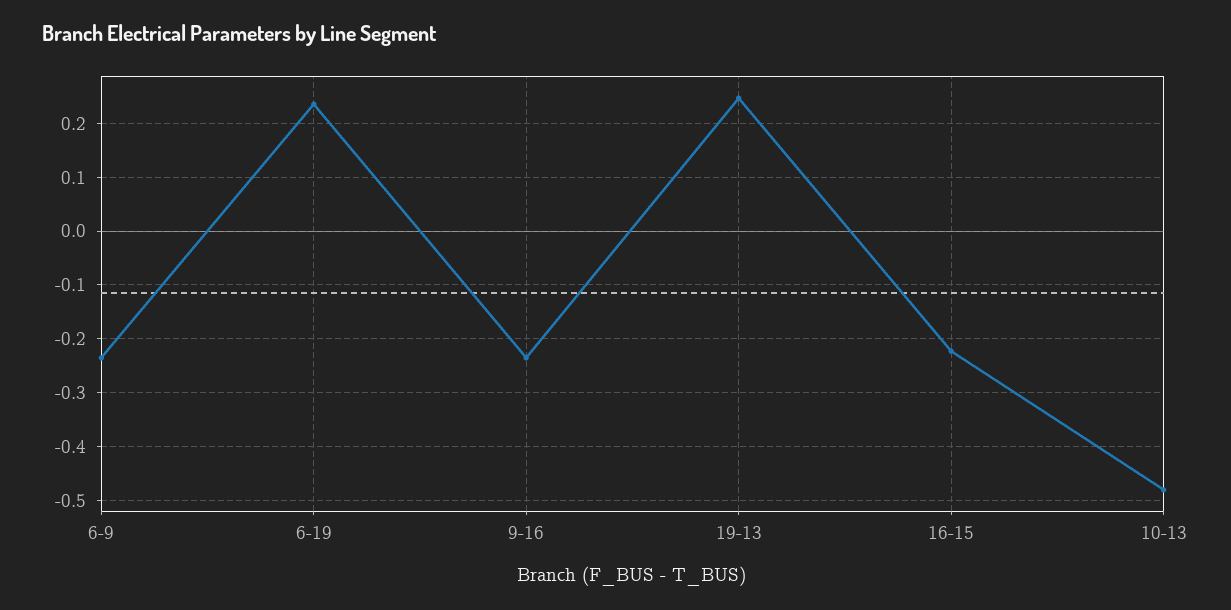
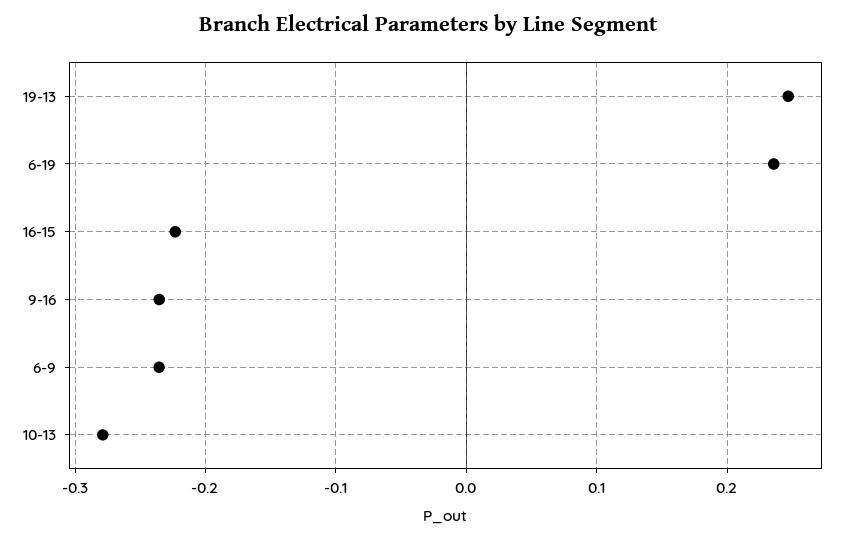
10-13: -0.48 -> -0.28

